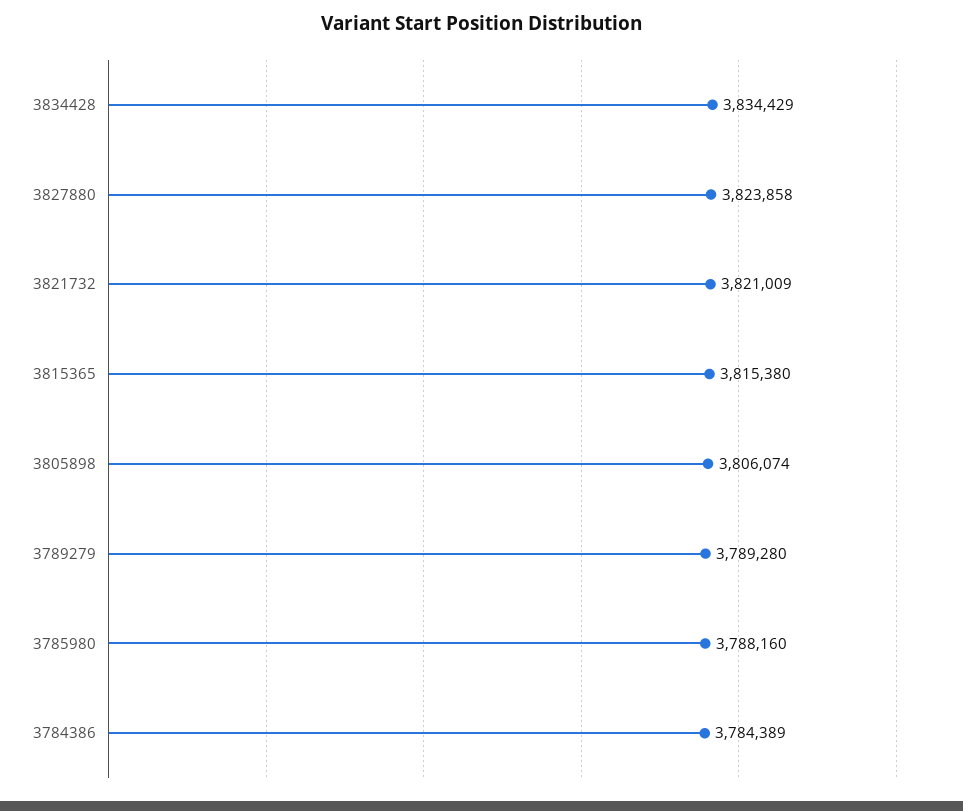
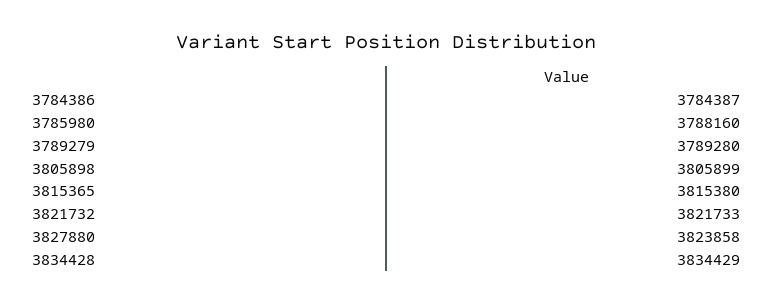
3821732: 3821009 -> 3821733
3805898: 3806074 -> 3805899
3784386: 3784389 -> 3784387

